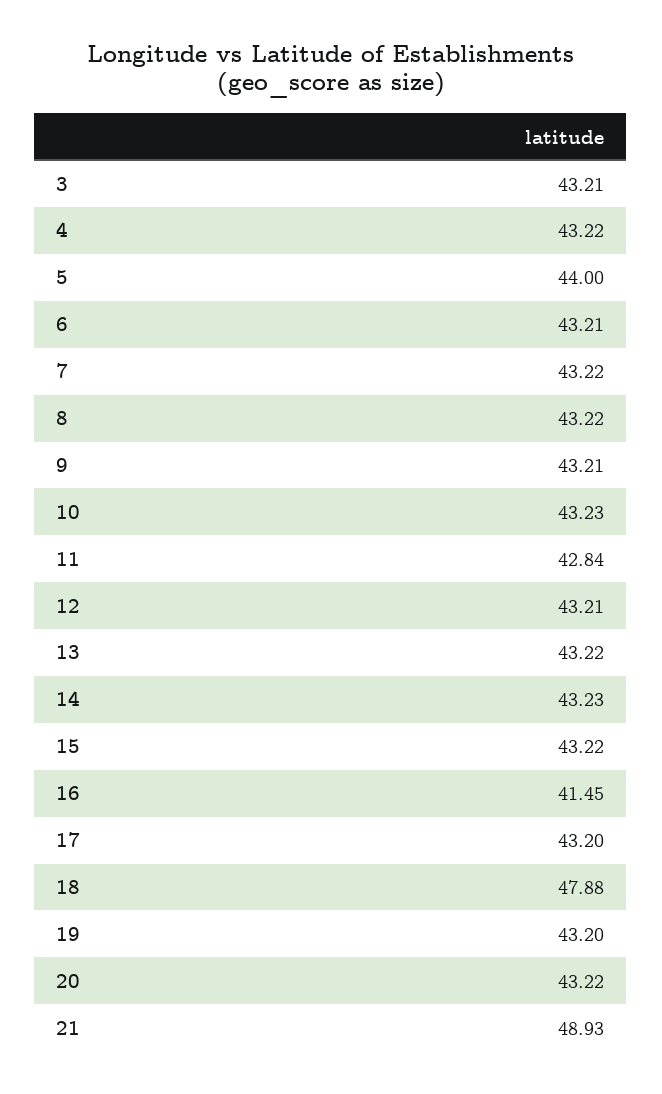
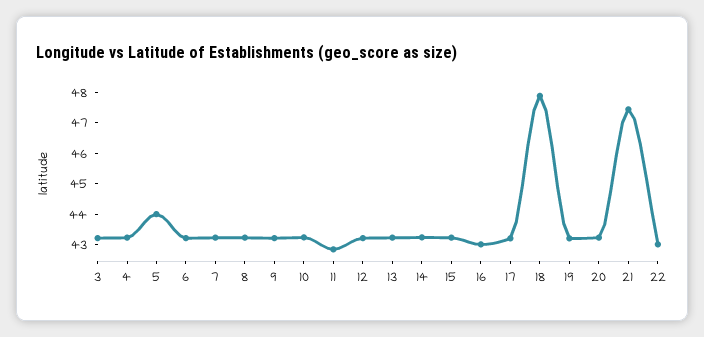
16: 41.45 -> 43
21: 48.93 -> 47.5
22: none -> 43

